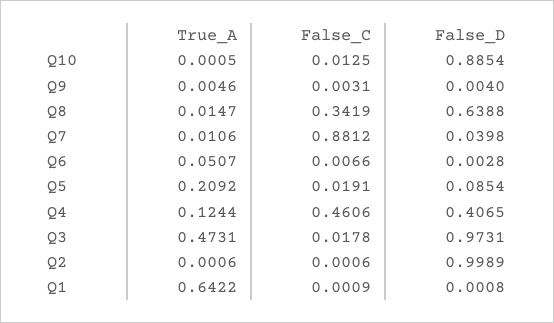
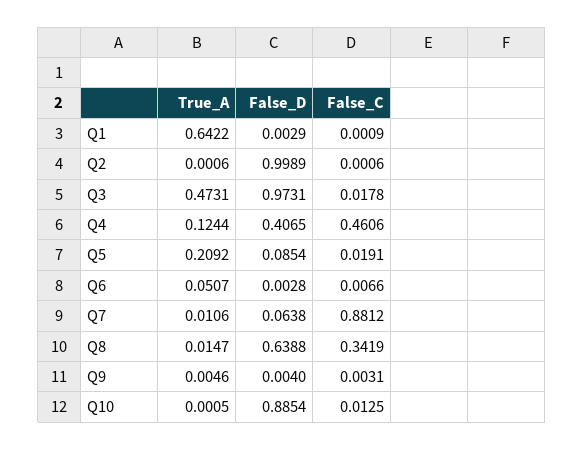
False_D, Q7: 0.0398 -> 0.0638
False_D, Q1: 0.0008 -> 0.0029

